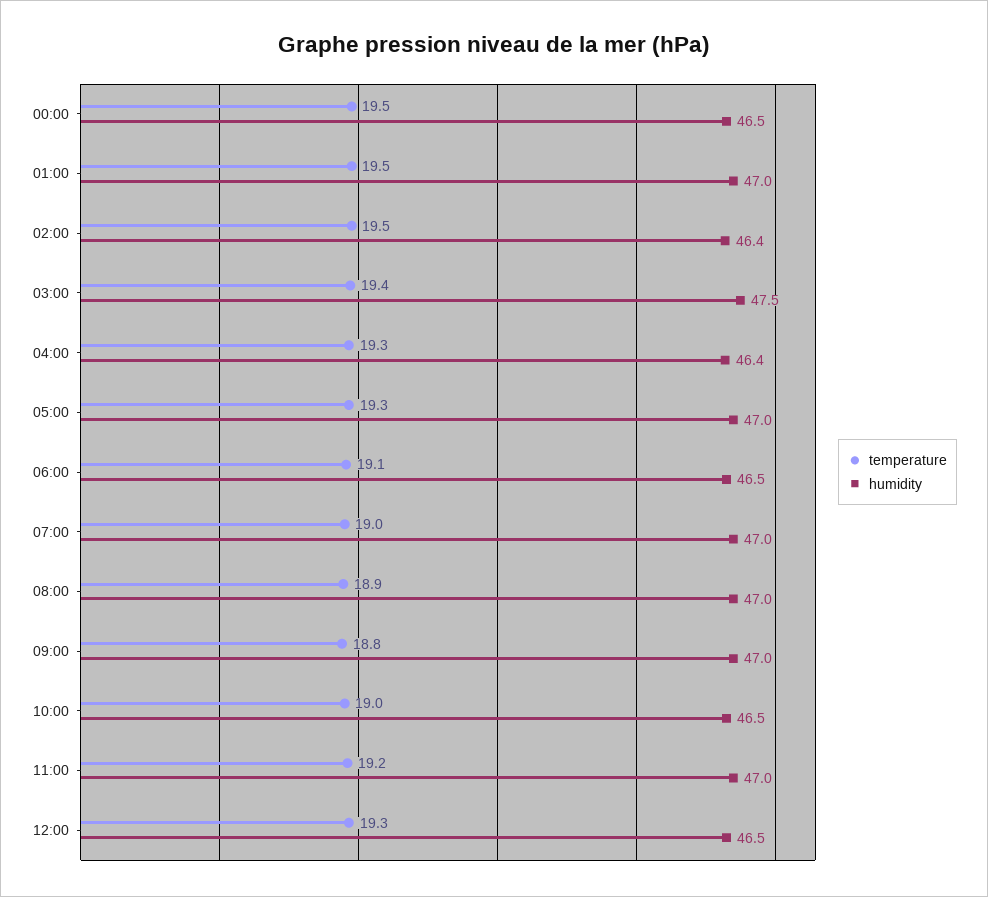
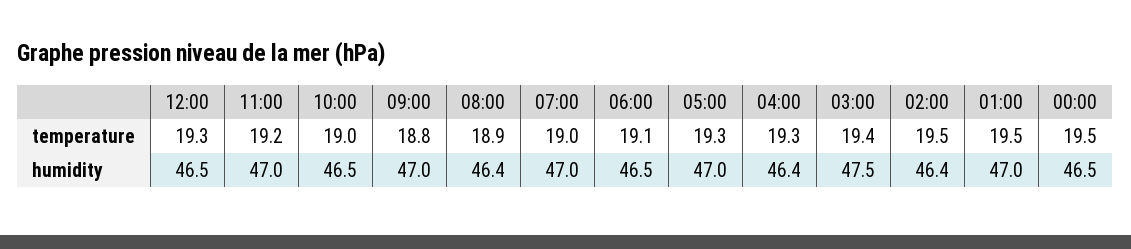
humidity, 08:00: 47 -> 46.4

